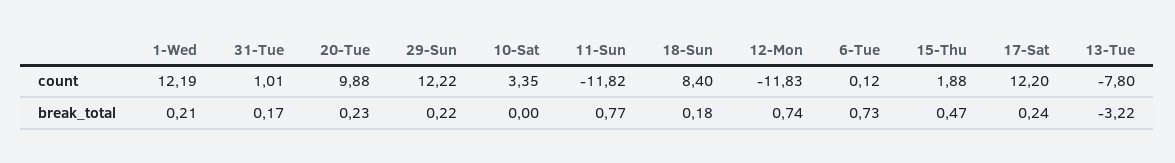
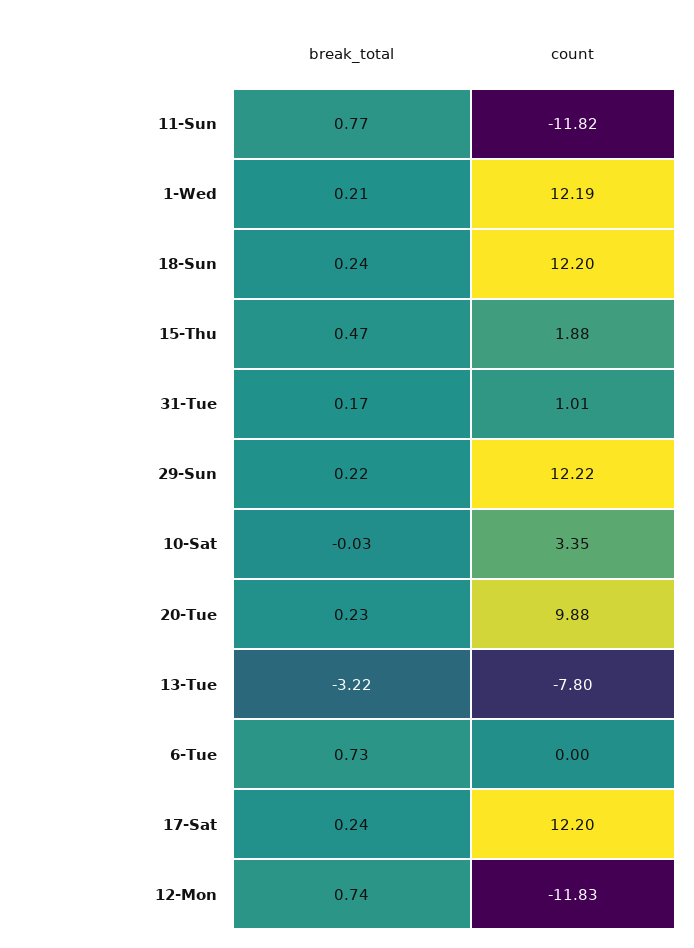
18-Sun, count: 8.4 -> 12.2
6-Tue, count: 0.12 -> 0
10-Sat, break_total: 0 -> -0.03
18-Sun, break_total: 0.18 -> 0.24

